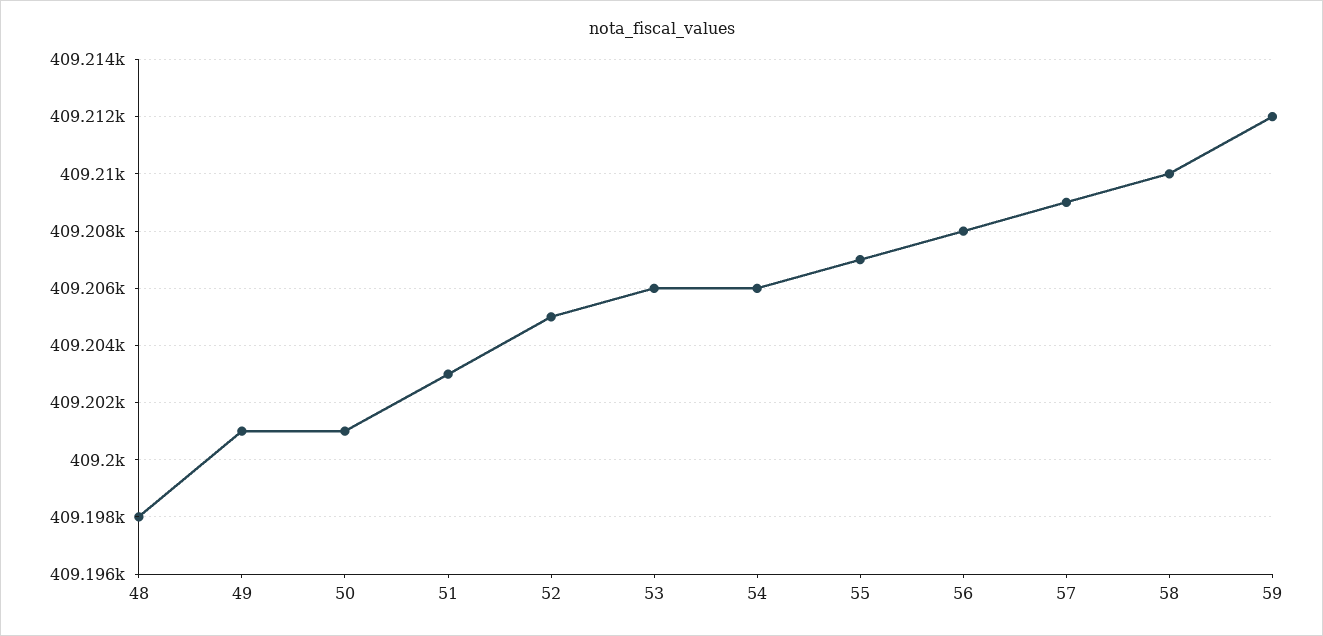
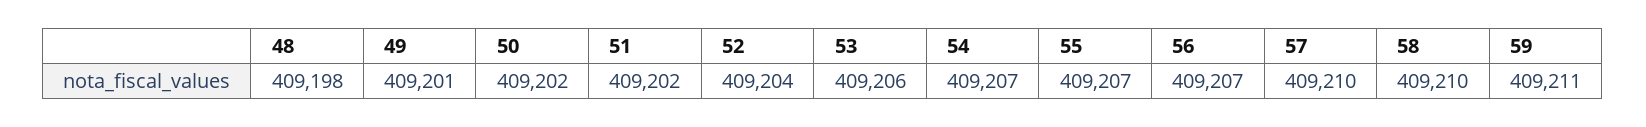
50: 409201 -> 409202
51: 409203 -> 409202
52: 409205 -> 409204
54: 409206 -> 409207
56: 409208 -> 409207
57: 409209 -> 409210
59: 409212 -> 409211

